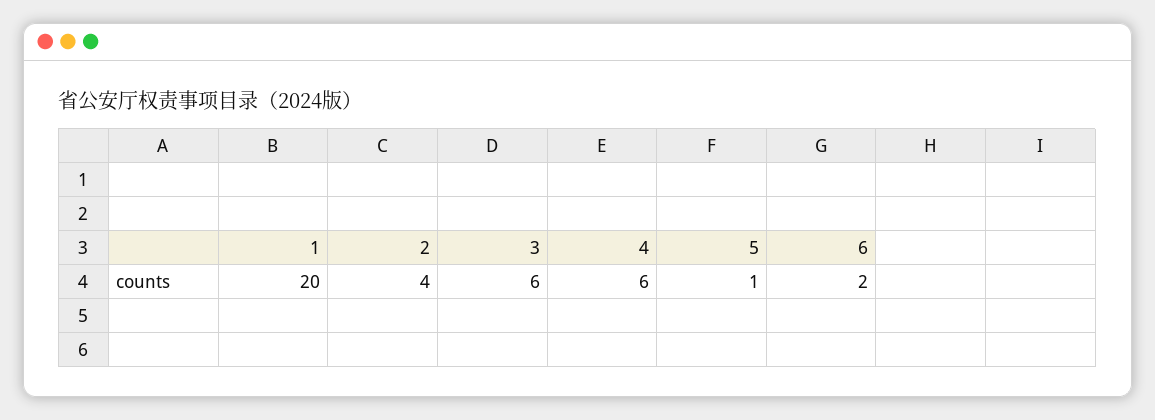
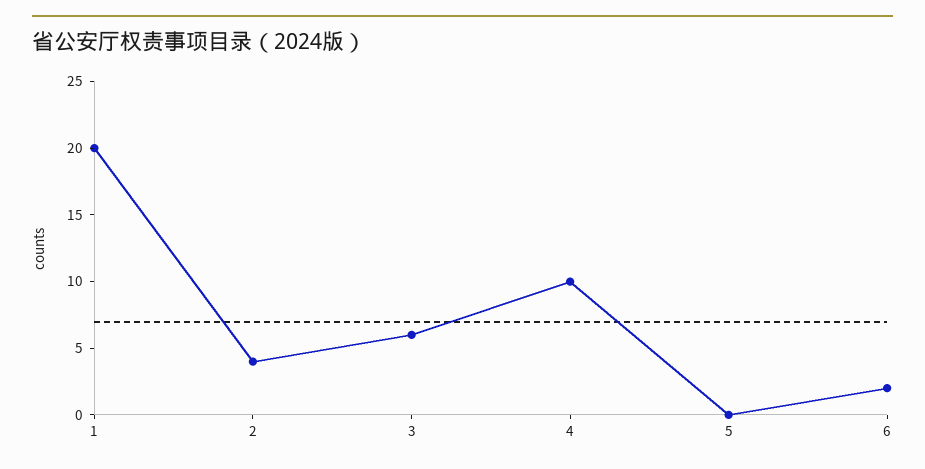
4: 6 -> 10
5: 1 -> 0

